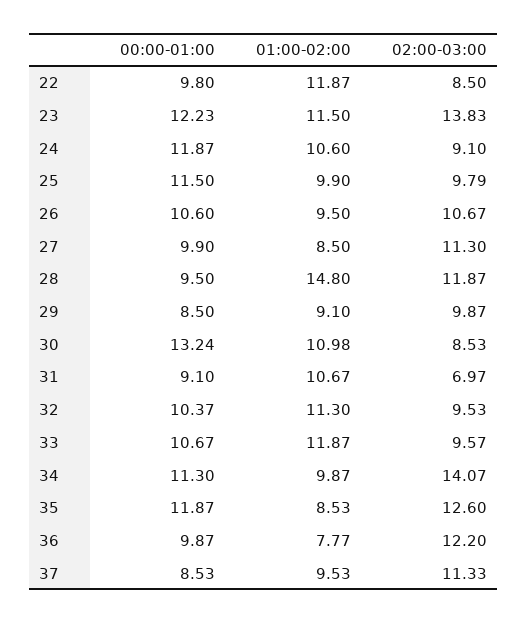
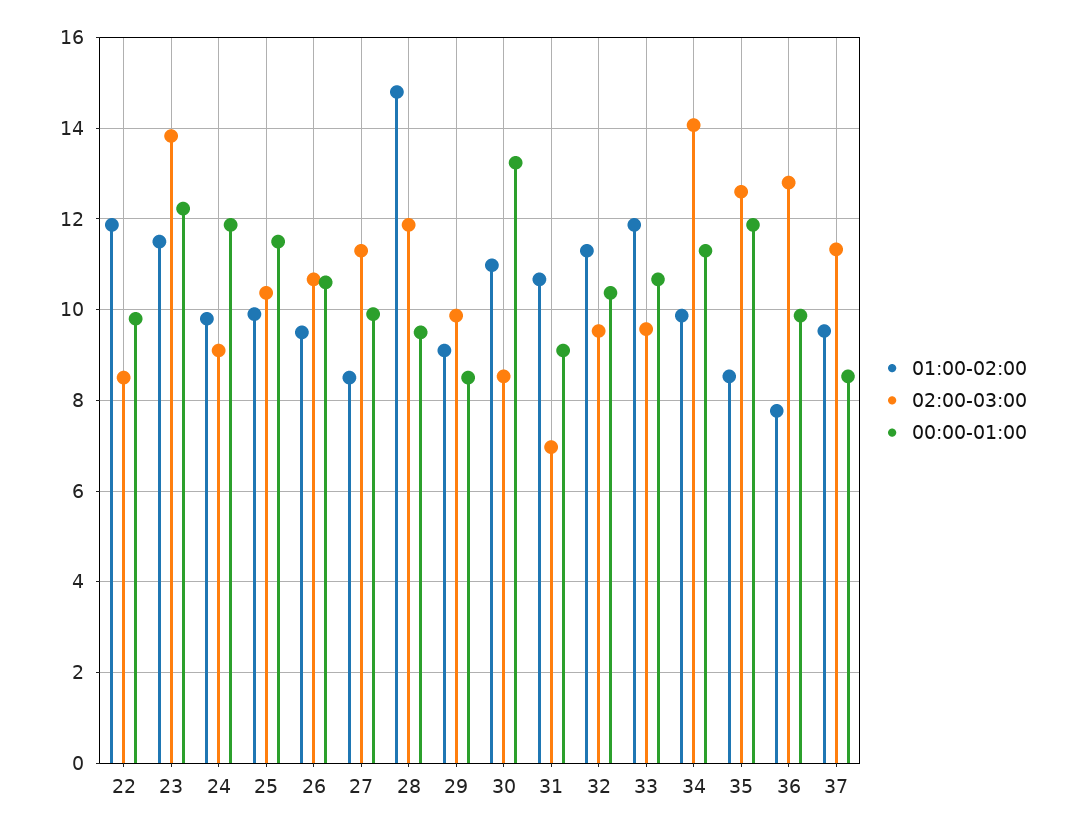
01:00-02:00, 24: 10.6 -> 9.8
02:00-03:00, 25: 9.79 -> 10.4
02:00-03:00, 36: 12.2 -> 12.8

